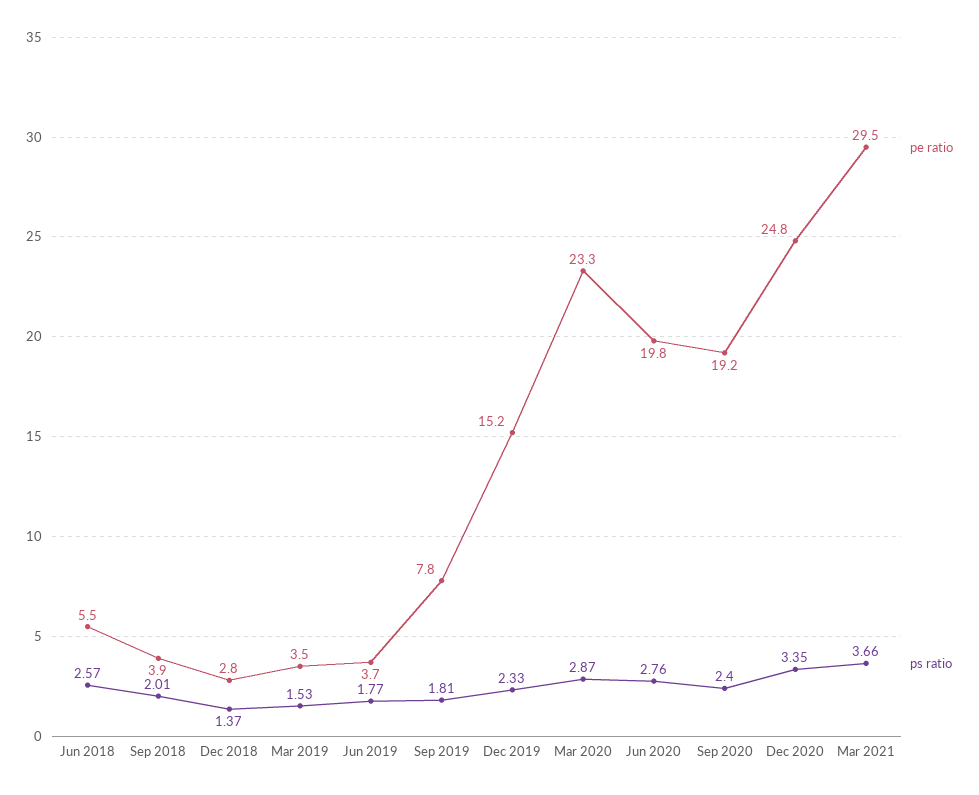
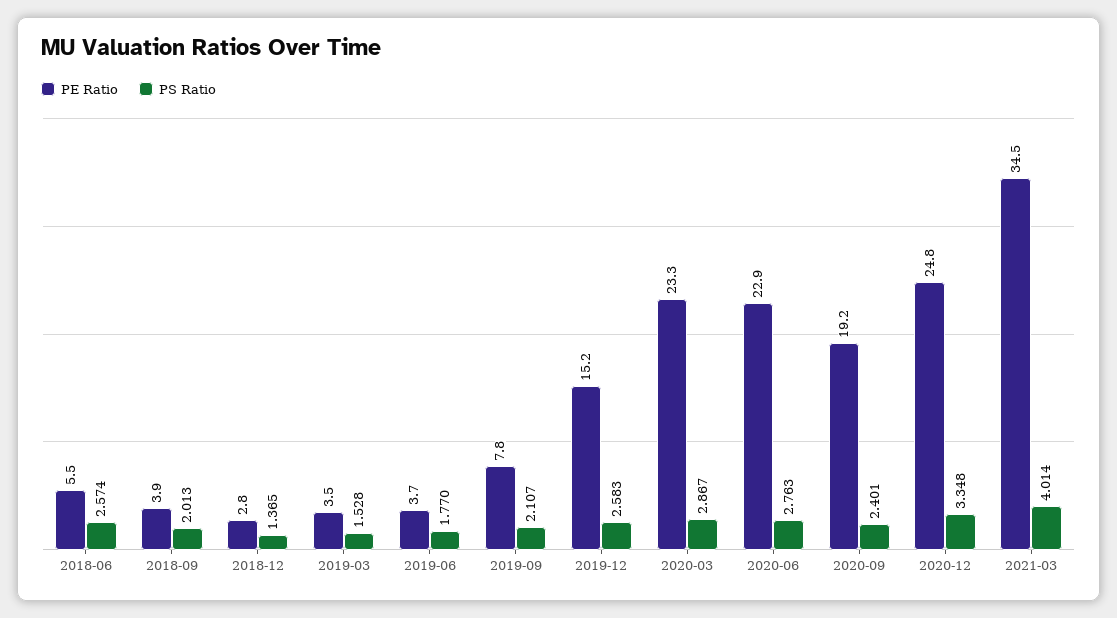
ps ratio, Sep 2019: 1.81 -> 2.107
ps ratio, Dec 2019: 2.33 -> 2.583
pe ratio, Jun 2020: 19.8 -> 22.9
pe ratio, Mar 2021: 29.5 -> 34.5
ps ratio, Mar 2021: 3.66 -> 4.014

